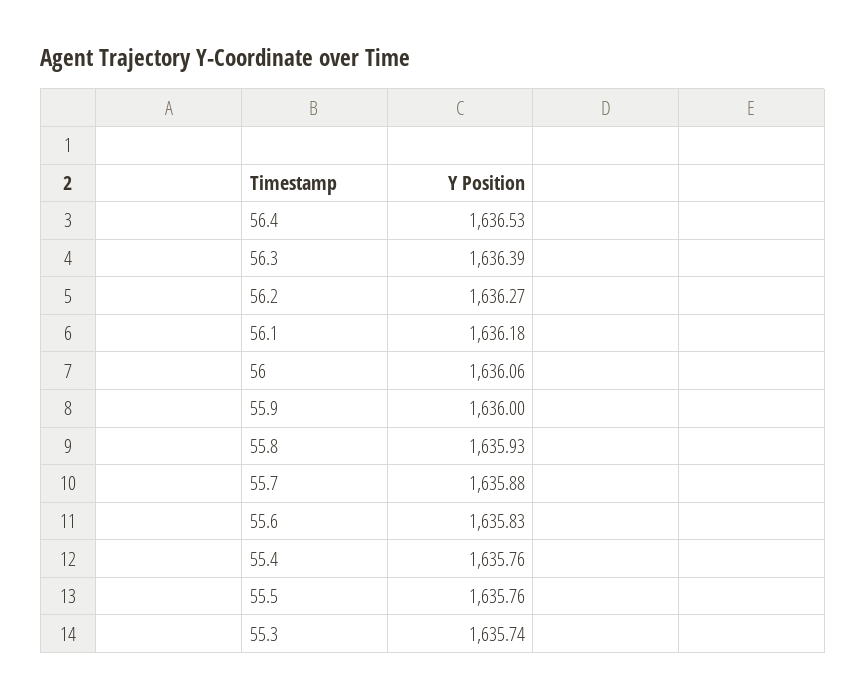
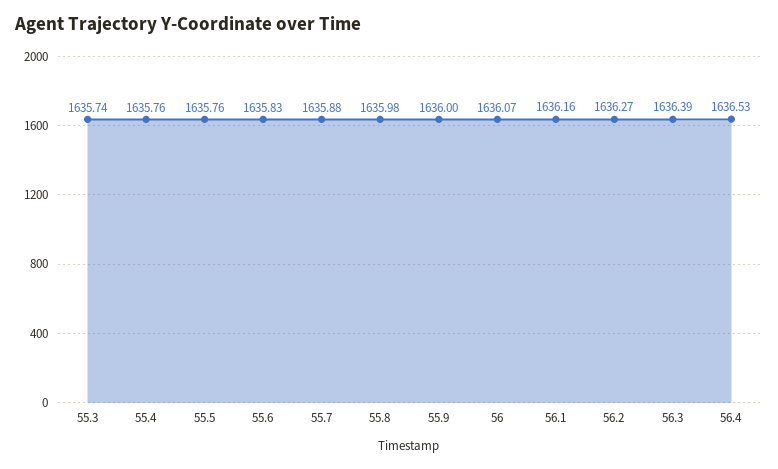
56.1: 1636.18 -> 1636.16
56: 1636.06 -> 1636.07
55.8: 1635.93 -> 1635.98

